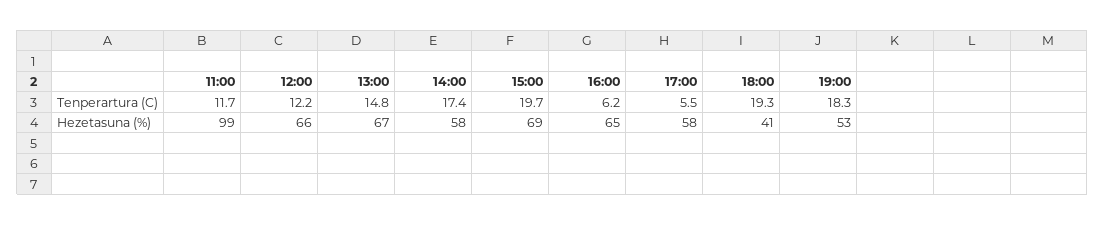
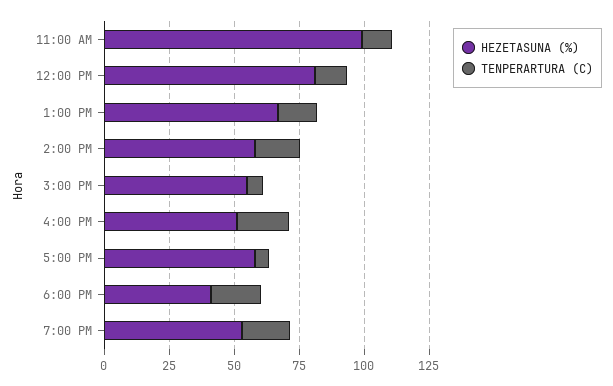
Tenperartura (C), 15:00: 19.7 -> 5
Tenperartura (C), 16:00: 6.2 -> 20
Hezetasuna (%), 12:00: 66 -> 80
Hezetasuna (%), 15:00: 69 -> 55
Hezetasuna (%), 16:00: 65 -> 50

